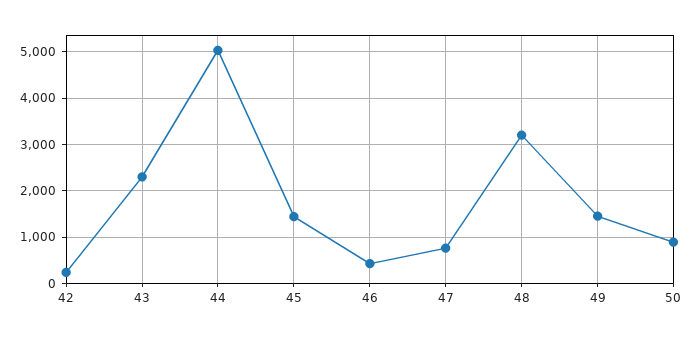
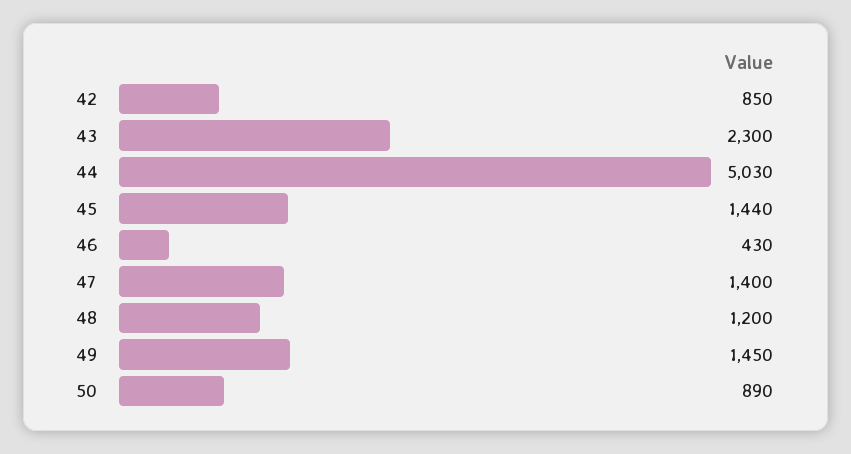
42: 200 -> 850
47: 800 -> 1400
48: 3200 -> 1200

